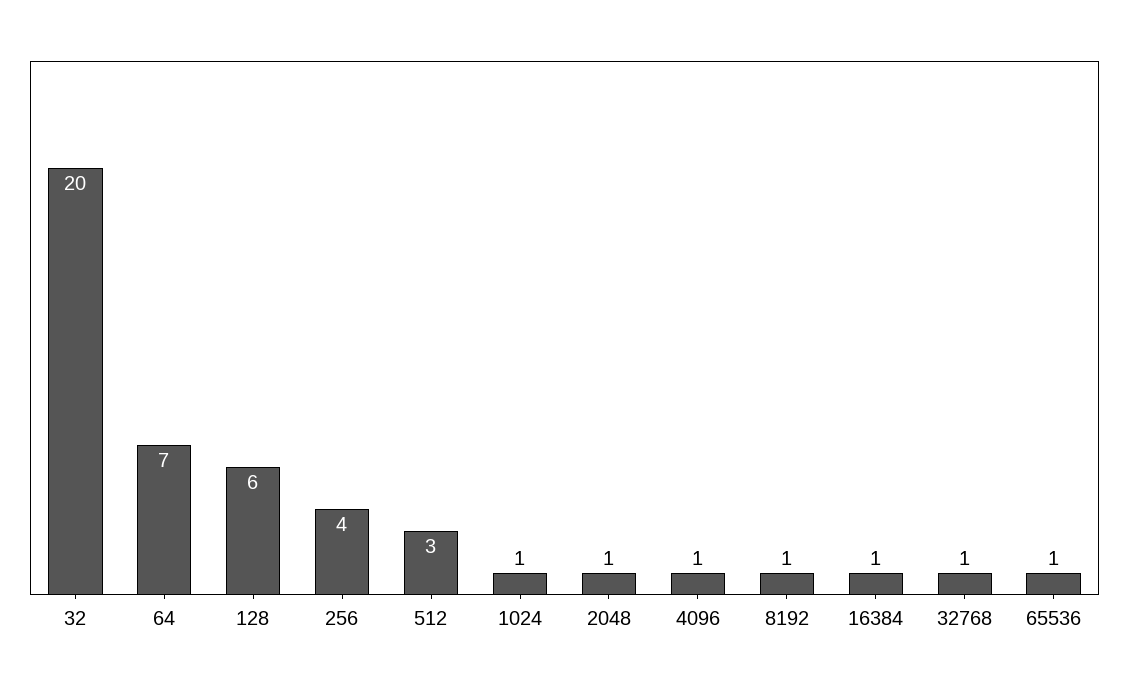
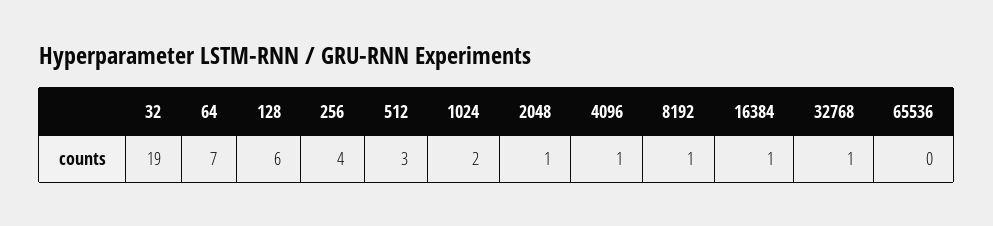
32: 20 -> 19
1024: 1 -> 2
65536: 1 -> 0

